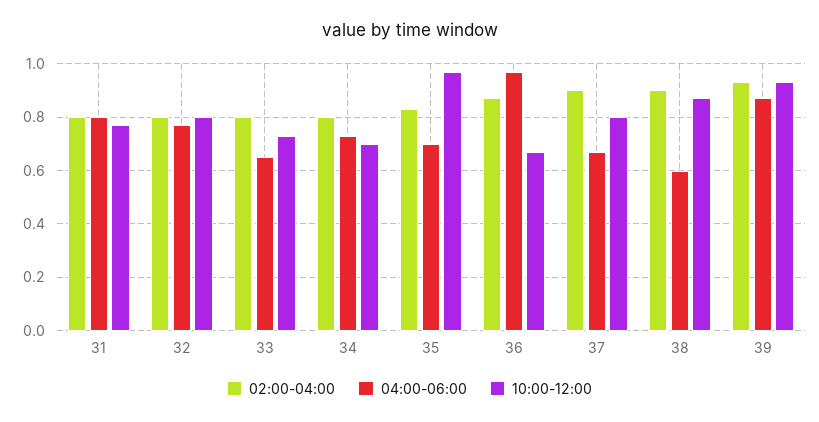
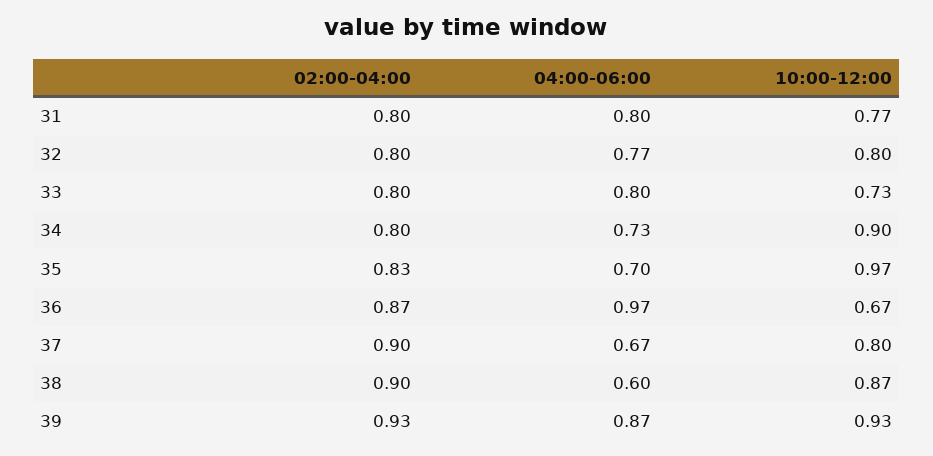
04:00-06:00, 33: 0.65 -> 0.8
10:00-12:00, 34: 0.7 -> 0.9

